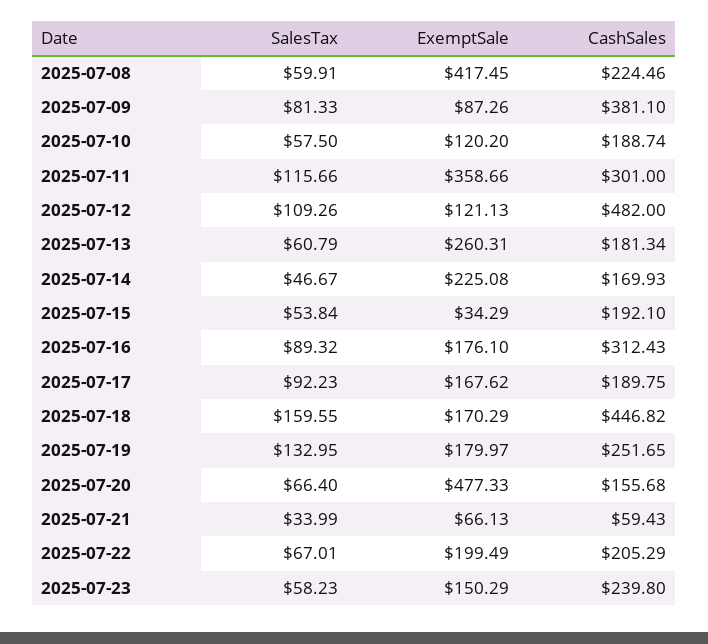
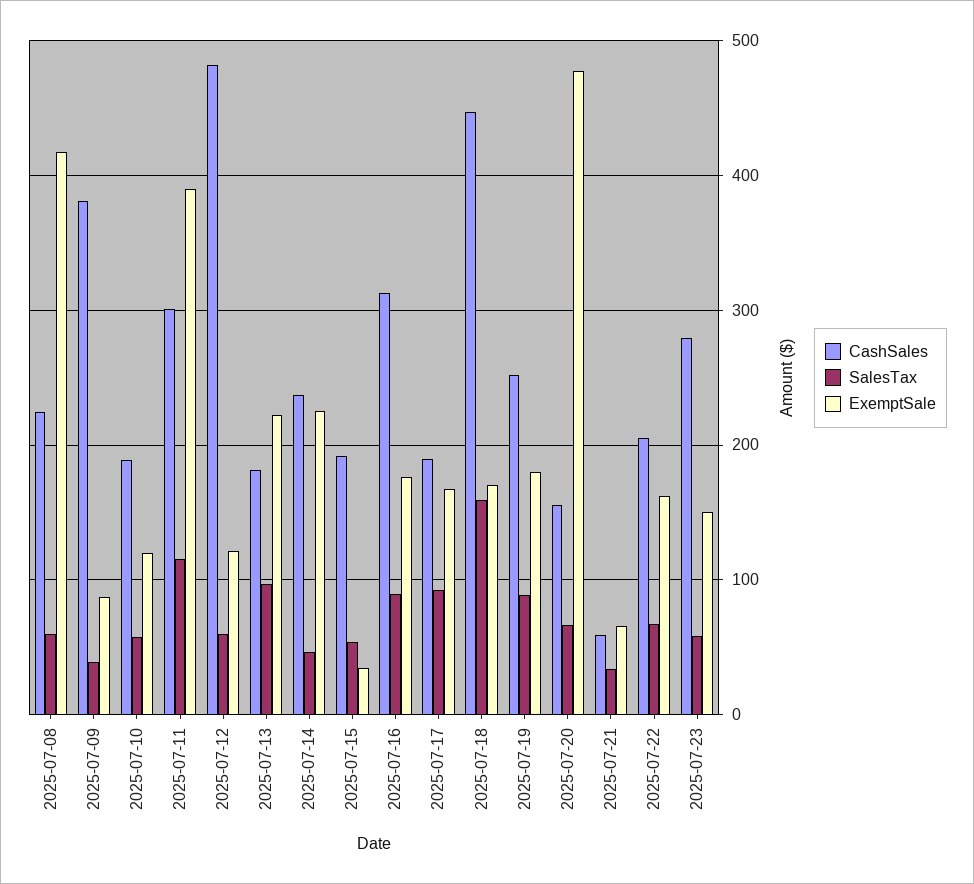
SalesTax, 2025-07-09: 81.33 -> 40
ExemptSale, 2025-07-11: 358.66 -> 390
SalesTax, 2025-07-12: 109.26 -> 60
SalesTax, 2025-07-13: 60.79 -> 100
ExemptSale, 2025-07-13: 260.31 -> 220
CashSales, 2025-07-14: 169.93 -> 240
SalesTax, 2025-07-19: 132.95 -> 90
ExemptSale, 2025-07-22: 199.49 -> 160
CashSales, 2025-07-23: 239.8 -> 280

